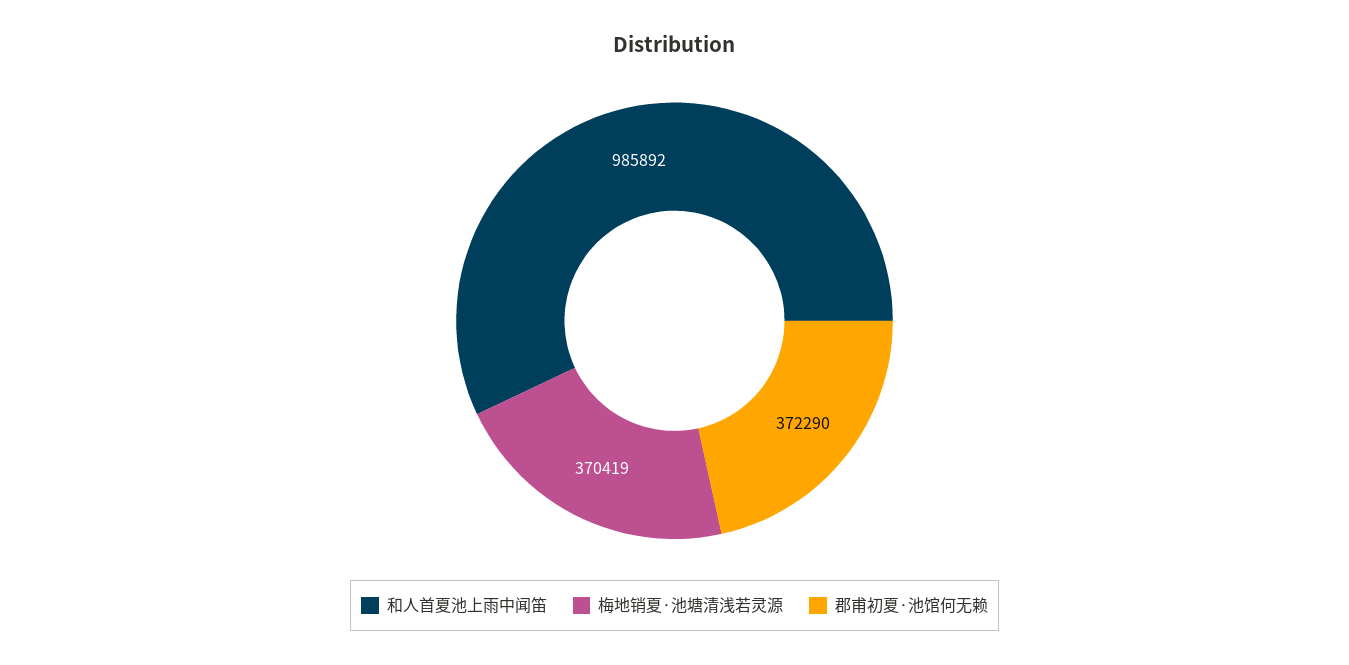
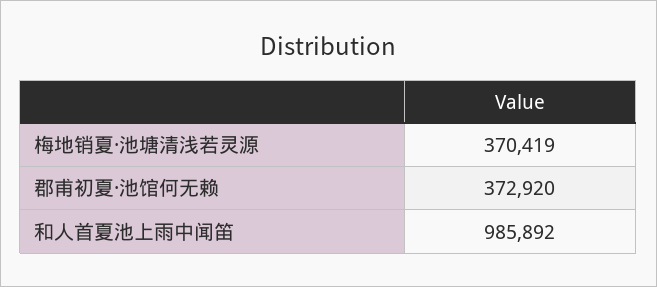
郡甫初夏·池馆何无赖: 372290 -> 372920

